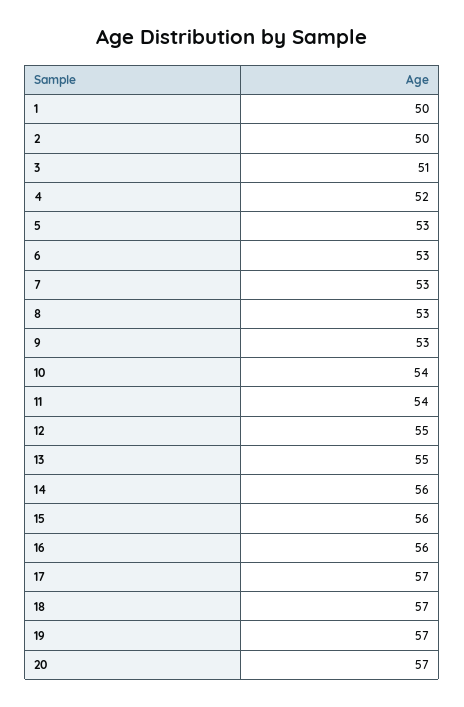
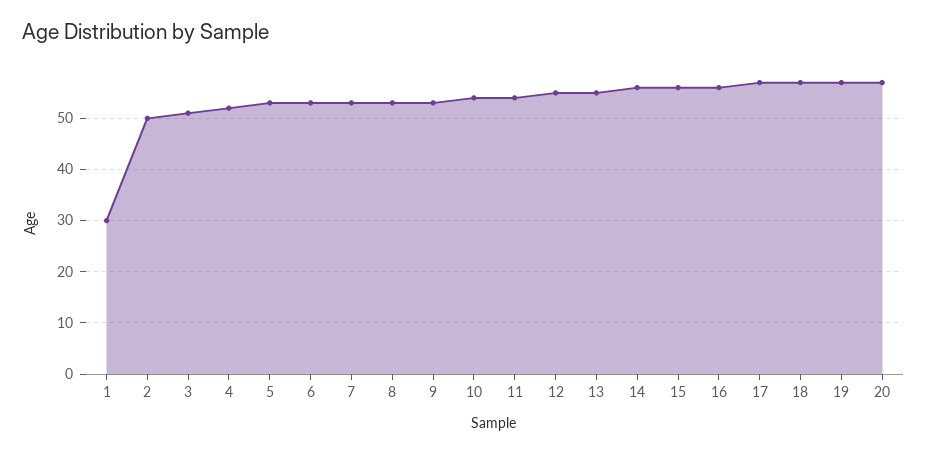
1: 50 -> 30

